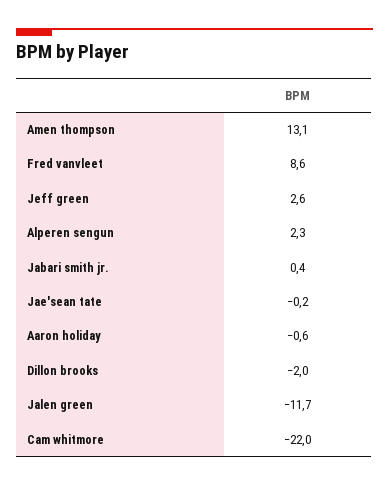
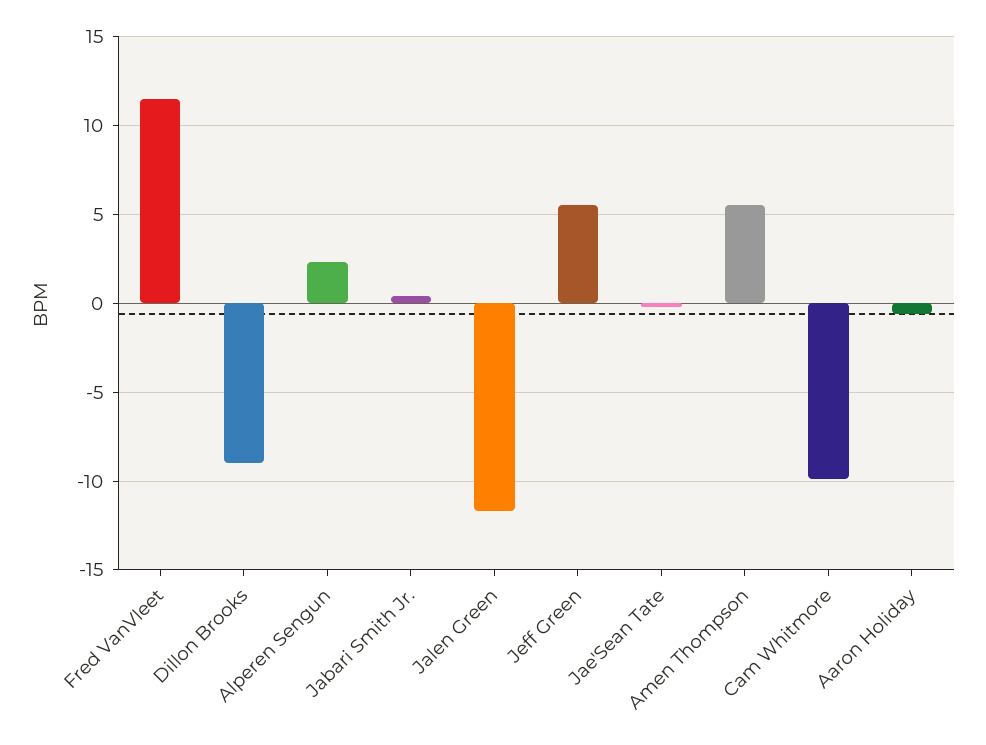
Amen thompson: 13.1 -> 5.5
Fred vanvleet: 8.6 -> 11.5
Jeff green: 2.6 -> 5.5
Dillon brooks: -2 -> -9
Cam whitmore: -22 -> -10

